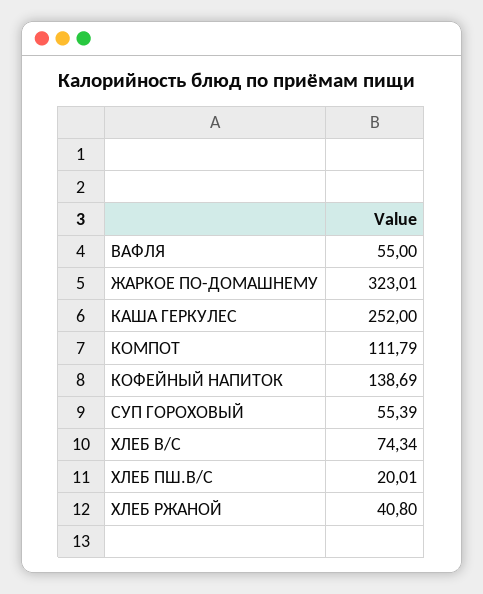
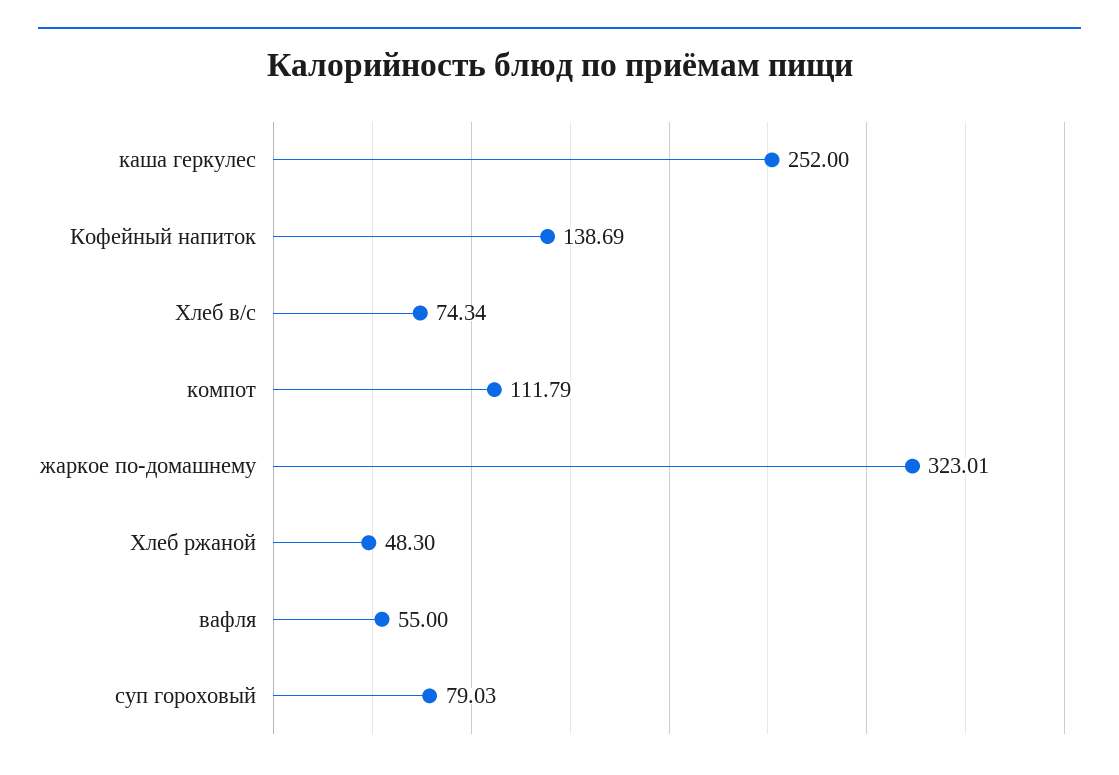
СУП ГОРОХОВЫЙ: 55.39 -> 79.03
ХЛЕБ ПШ.В/С: 20.01 -> none
ХЛЕБ РЖАНОЙ: 40.8 -> 48.3

